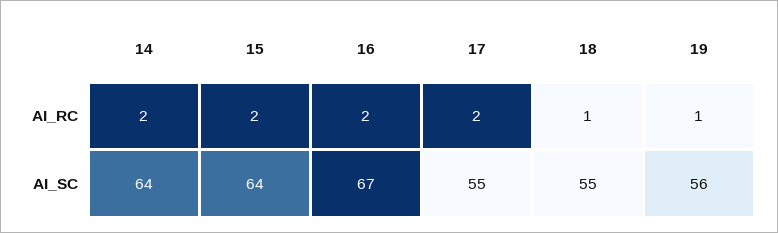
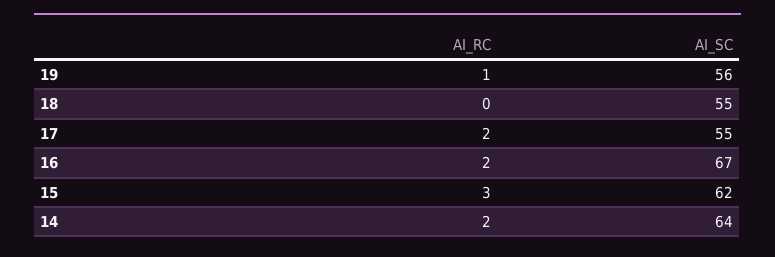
15, AI_RC: 2 -> 3
18, AI_RC: 1 -> 0
15, AI_SC: 64 -> 62

